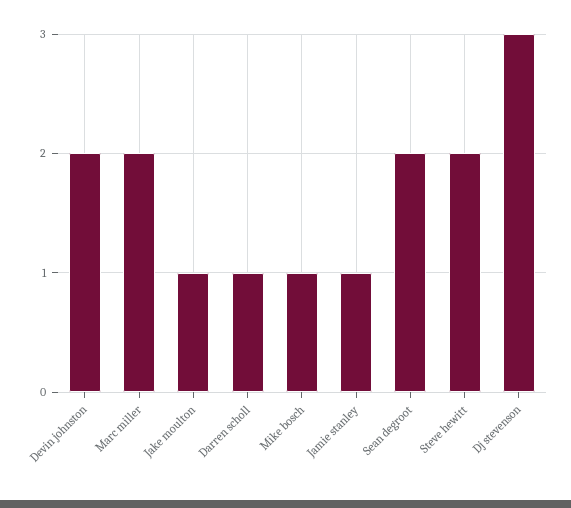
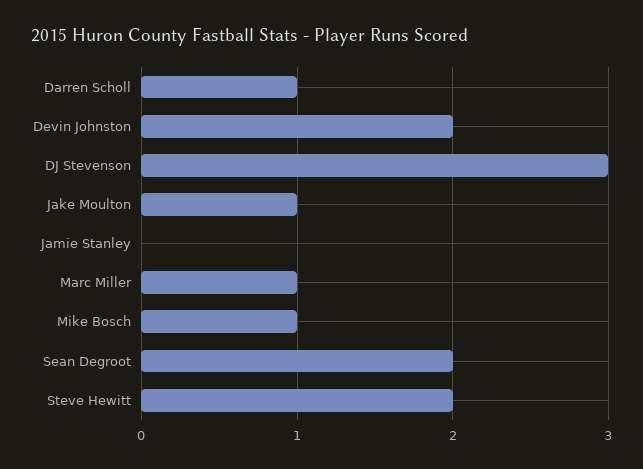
Marc miller: 2 -> 1
Jamie stanley: 1 -> 0

